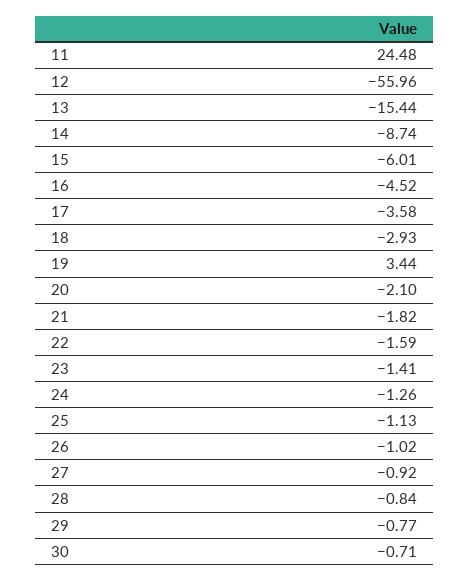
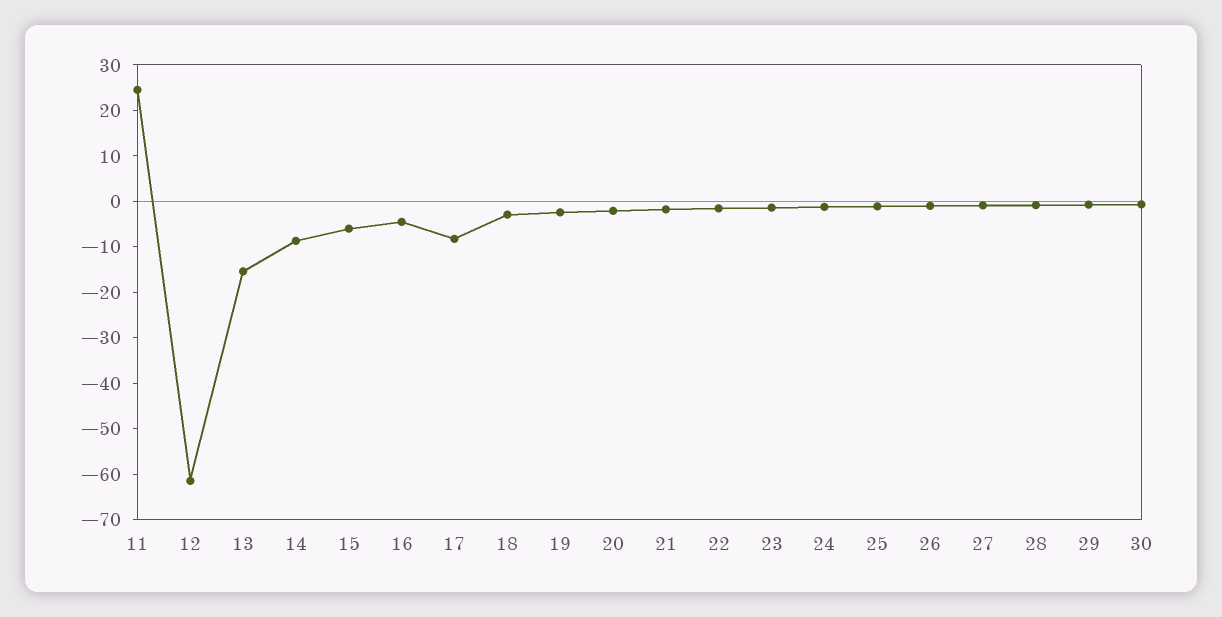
12: -55.96 -> -62
17: -3.58 -> -8
19: 3.44 -> -2

